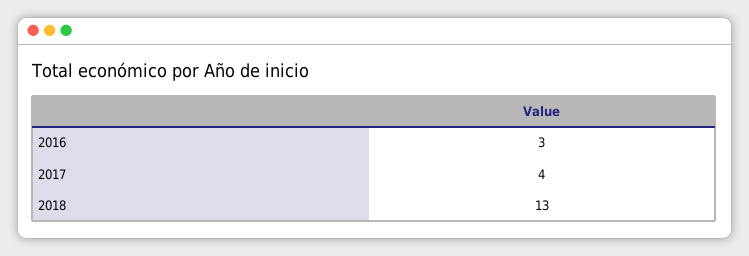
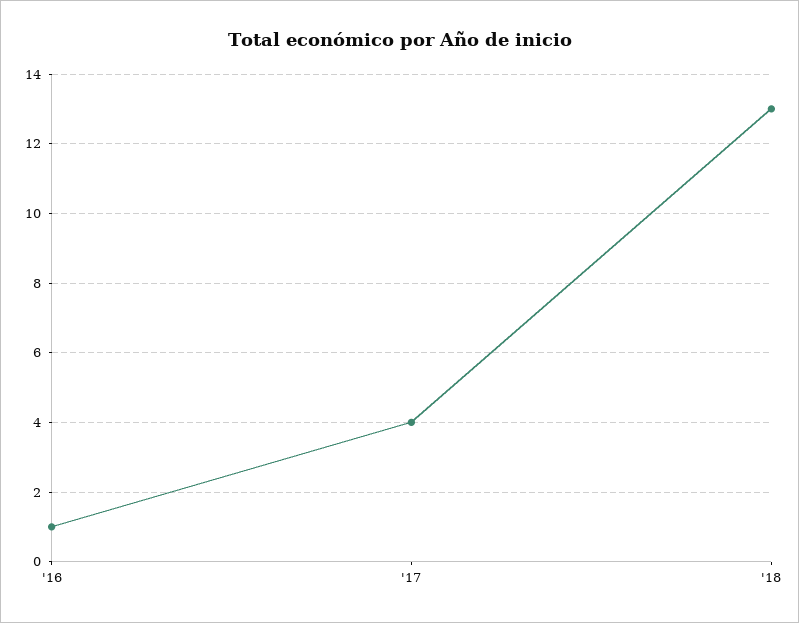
2016: 3 -> 1

